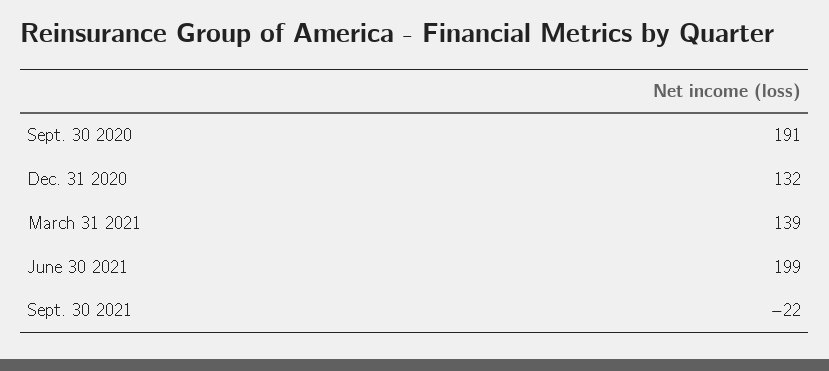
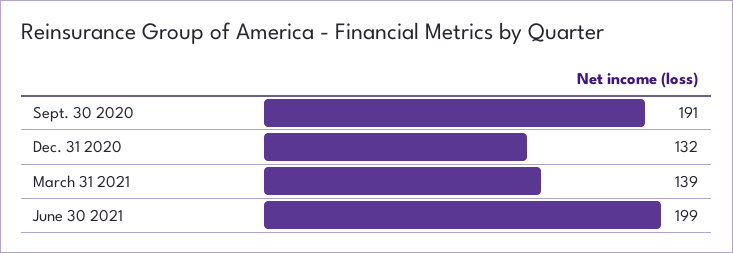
Sept. 30 2021: -22 -> none

